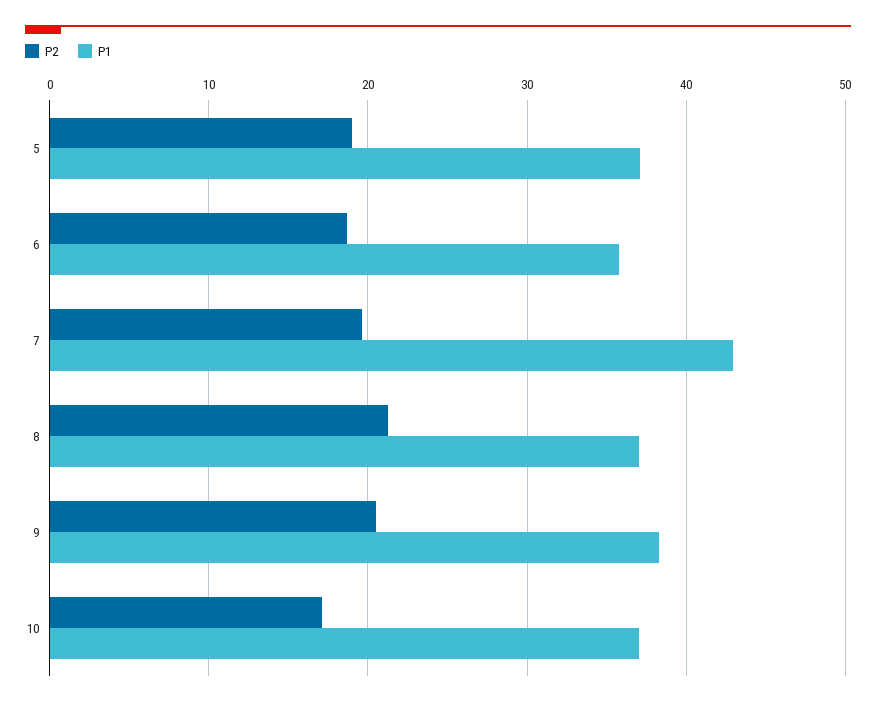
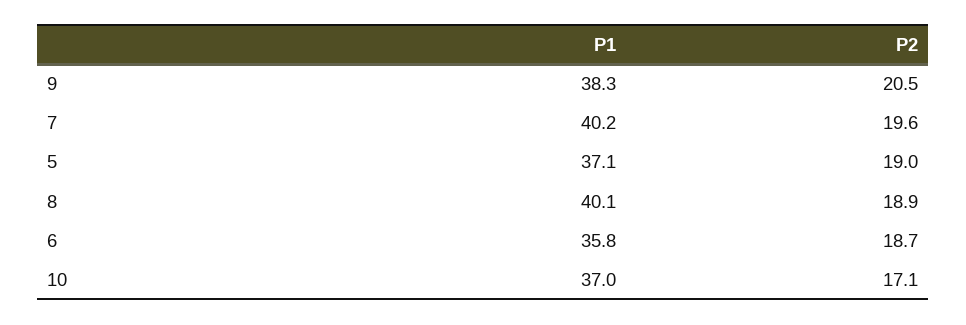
P1, 7: 43 -> 40.2
P2, 8: 21 -> 18.9
P1, 8: 37 -> 40.1

